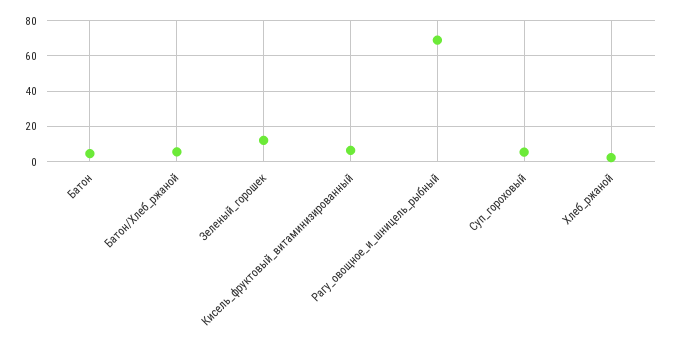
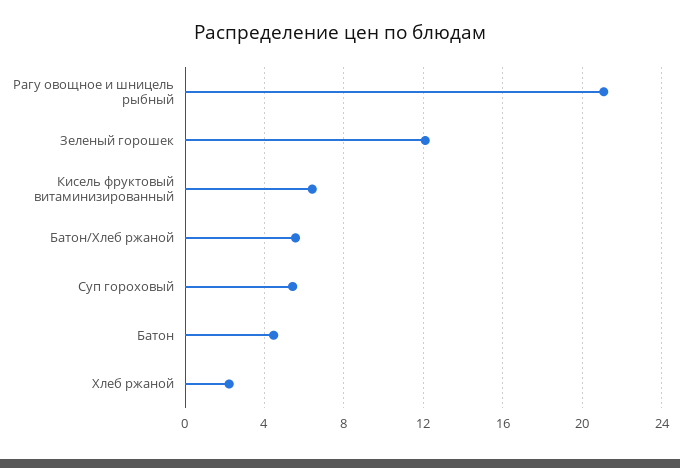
Рагу_овощное_и_шницель_рыбный: 70 -> 21

